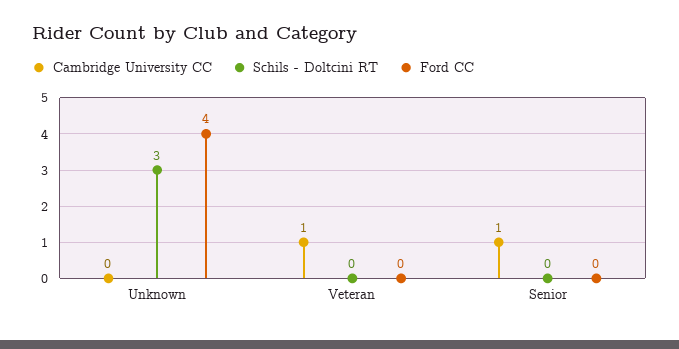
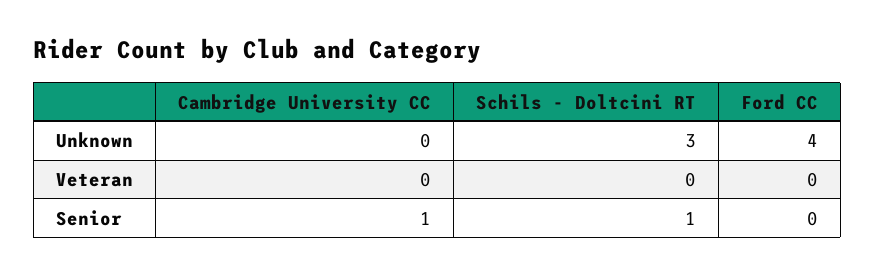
Cambridge University CC, Veteran: 1 -> 0
Schils - Doltcini RT, Senior: 0 -> 1

